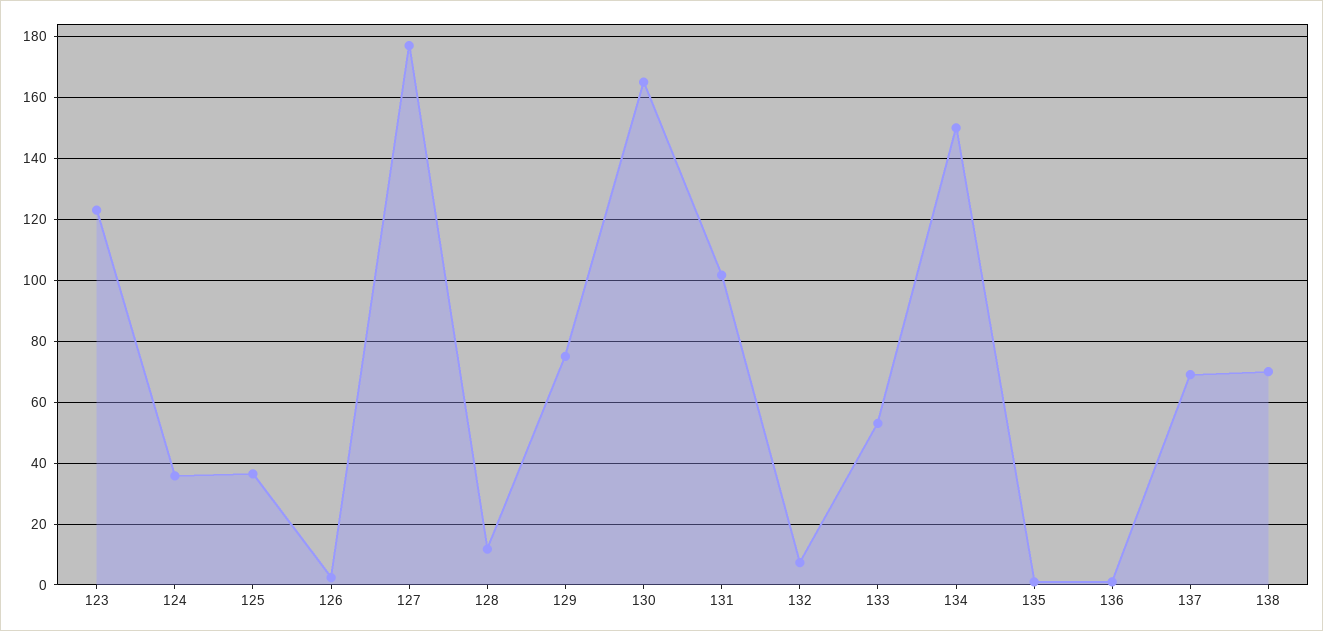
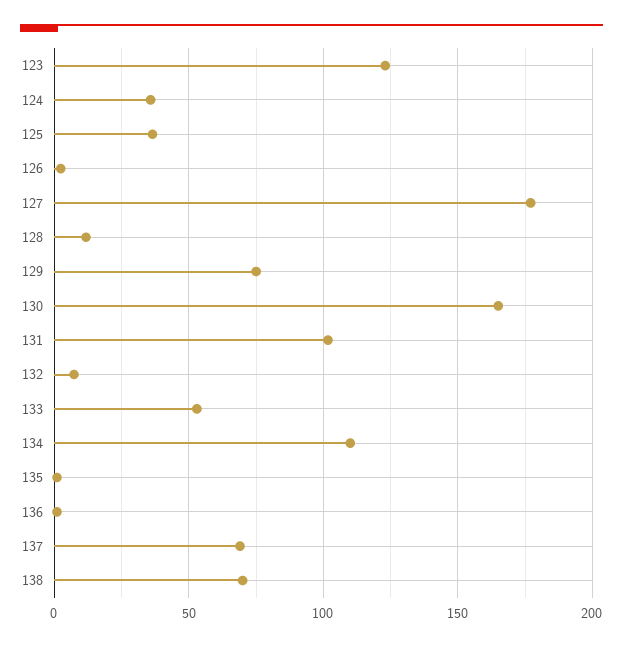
134: 150 -> 110

